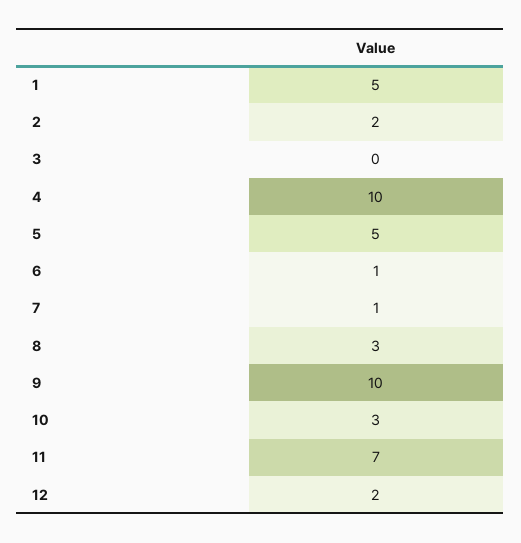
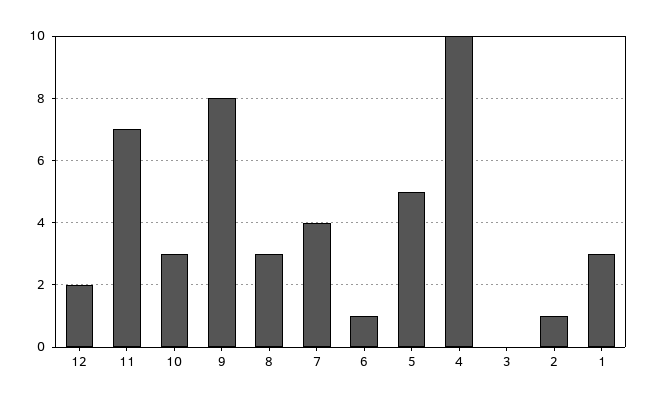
1: 5 -> 3
2: 2 -> 1
7: 1 -> 4
9: 10 -> 8

